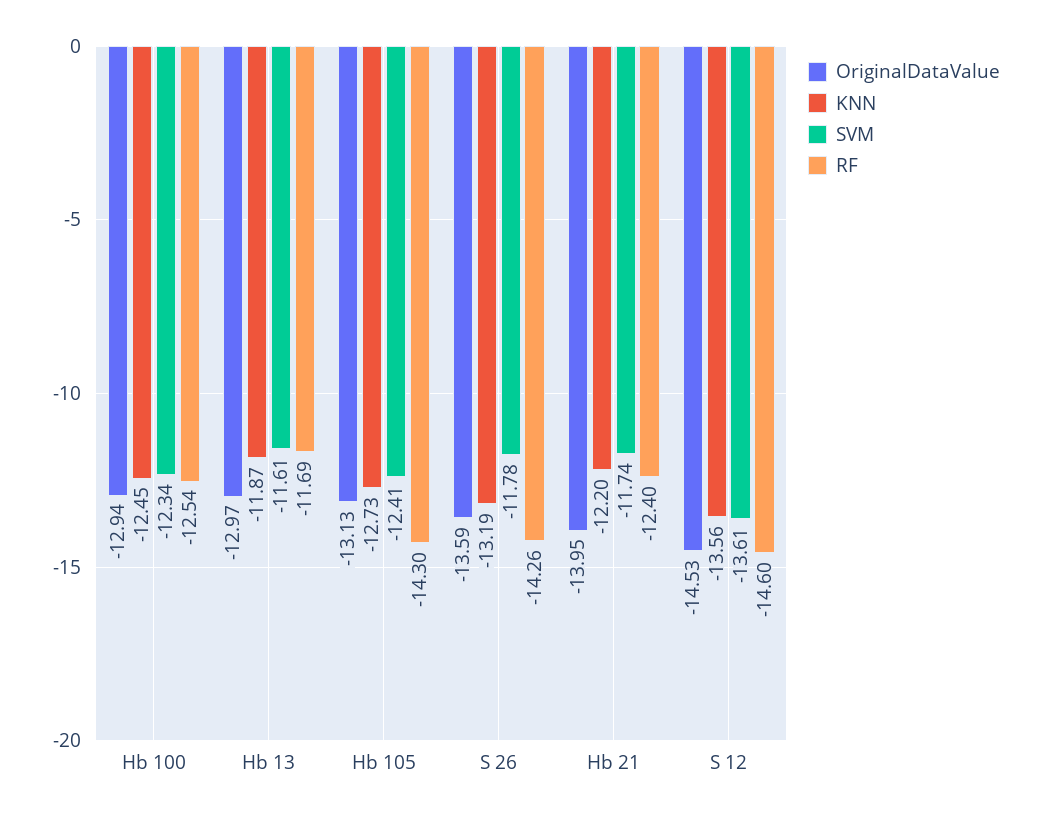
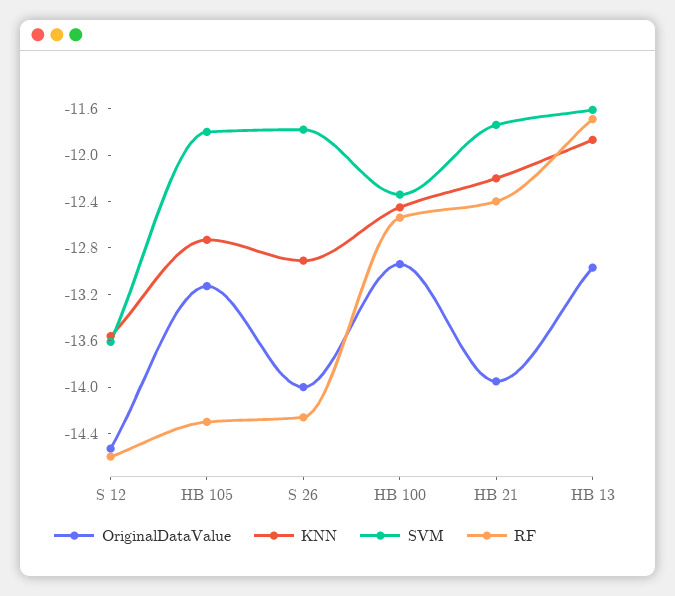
SVM, Hb 105: -12.41 -> -11.8
OriginalDataValue, S 26: -13.59 -> -14
KNN, S 26: -13.19 -> -12.9

